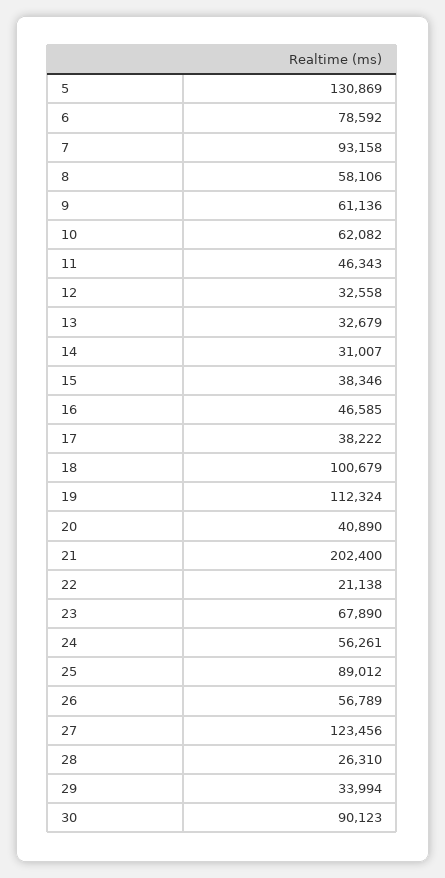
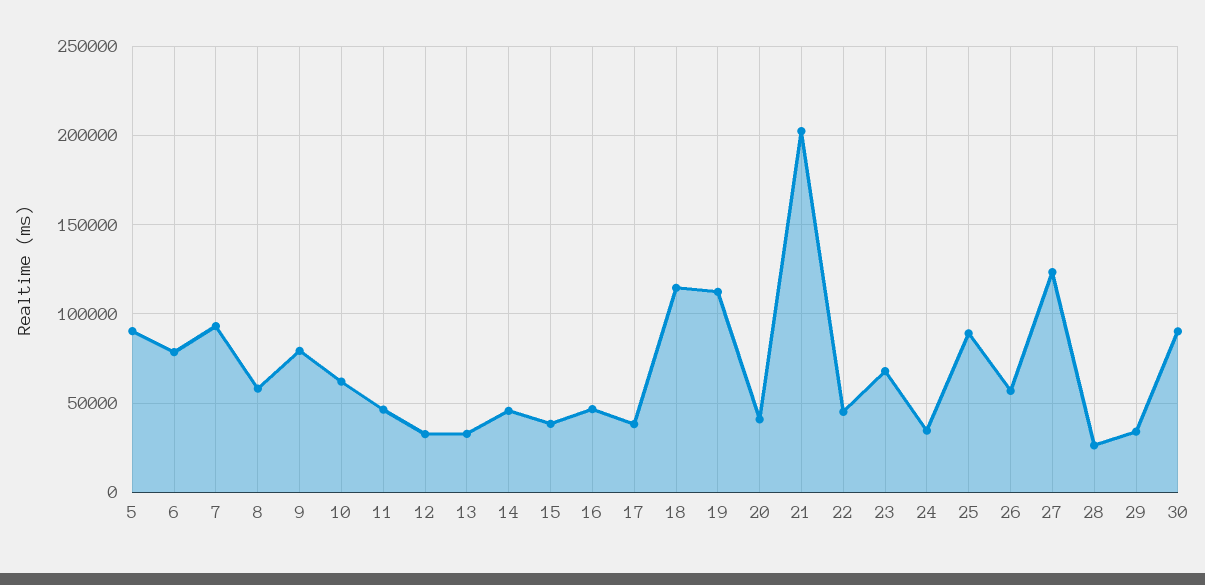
5: 130869 -> 90000
9: 61136 -> 80000
14: 31007 -> 45000
18: 100679 -> 115000
22: 21138 -> 45000
24: 56261 -> 35000

